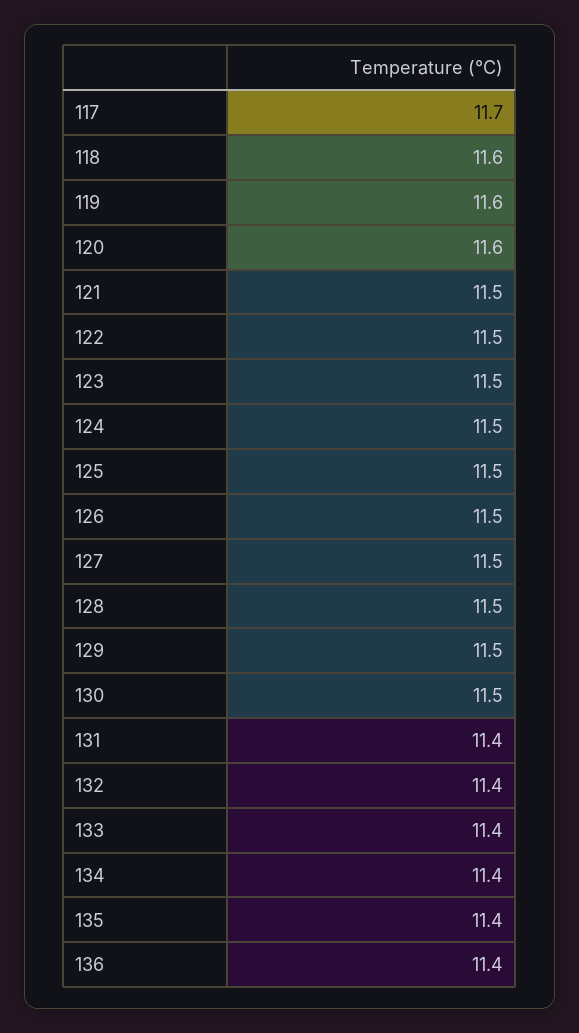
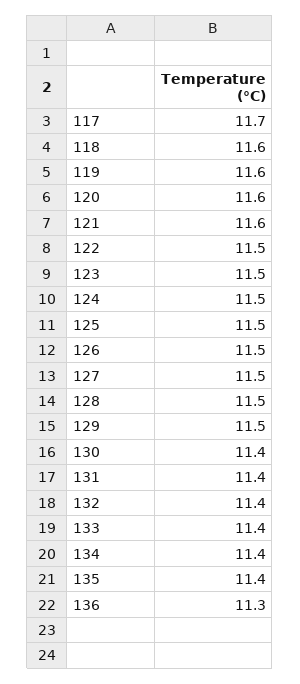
121: 11.5 -> 11.6
130: 11.5 -> 11.4
136: 11.4 -> 11.3

